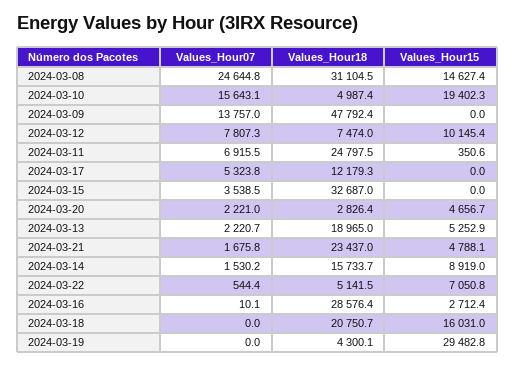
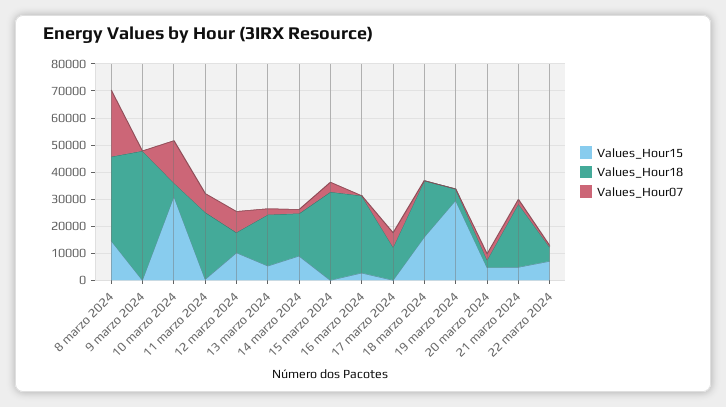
Values_Hour15, 2024-03-10: 19402.3 -> 30000
Values_Hour07, 2024-03-09: 13757 -> 0

